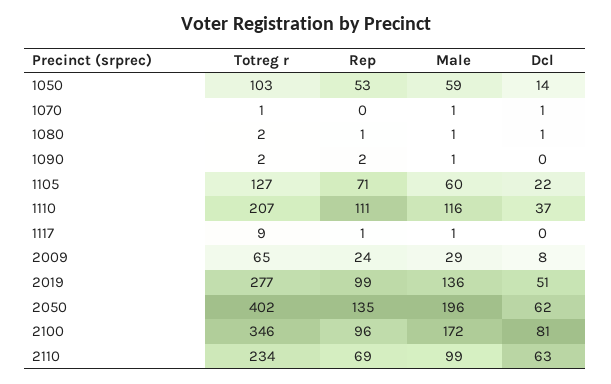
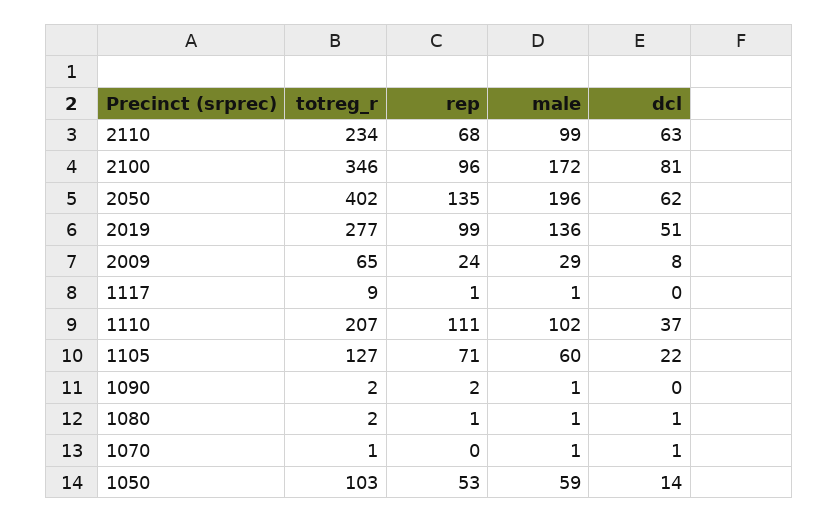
Male, 1110: 116 -> 102
Rep, 2110: 69 -> 68

